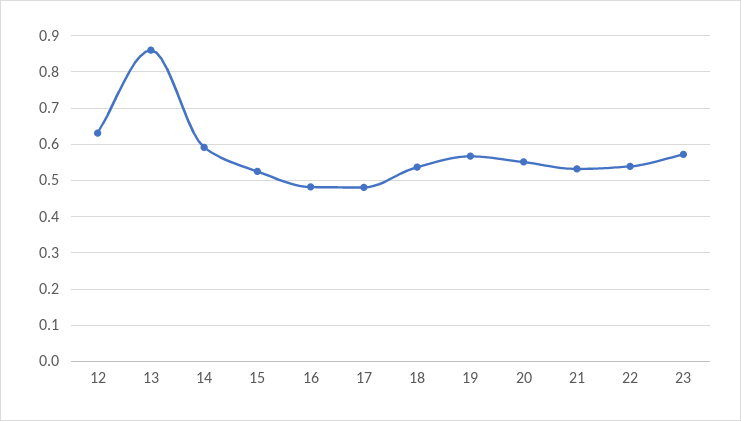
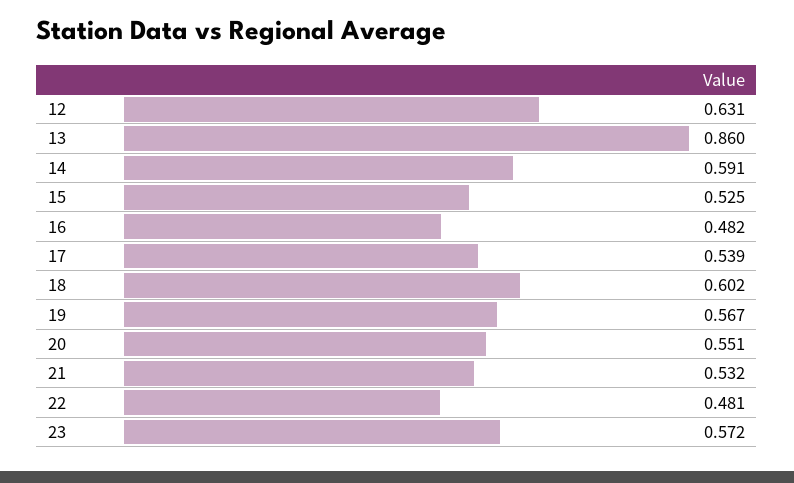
17: 0.48 -> 0.539
18: 0.54 -> 0.602
22: 0.54 -> 0.481

